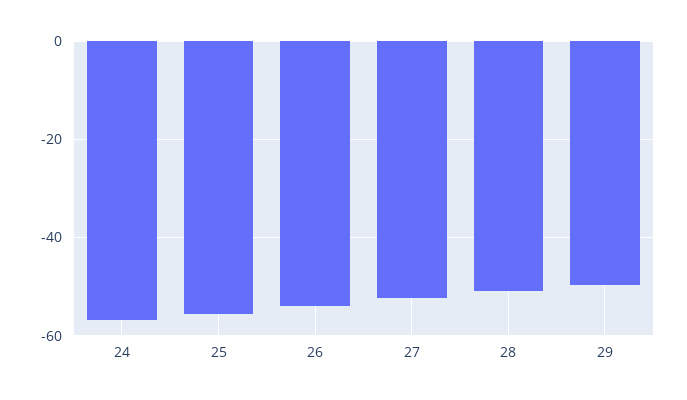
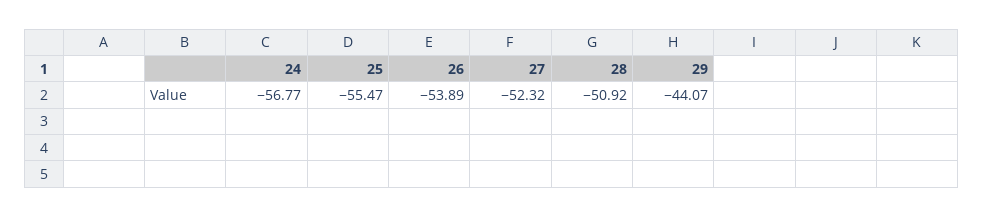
29: -50 -> -44.07

